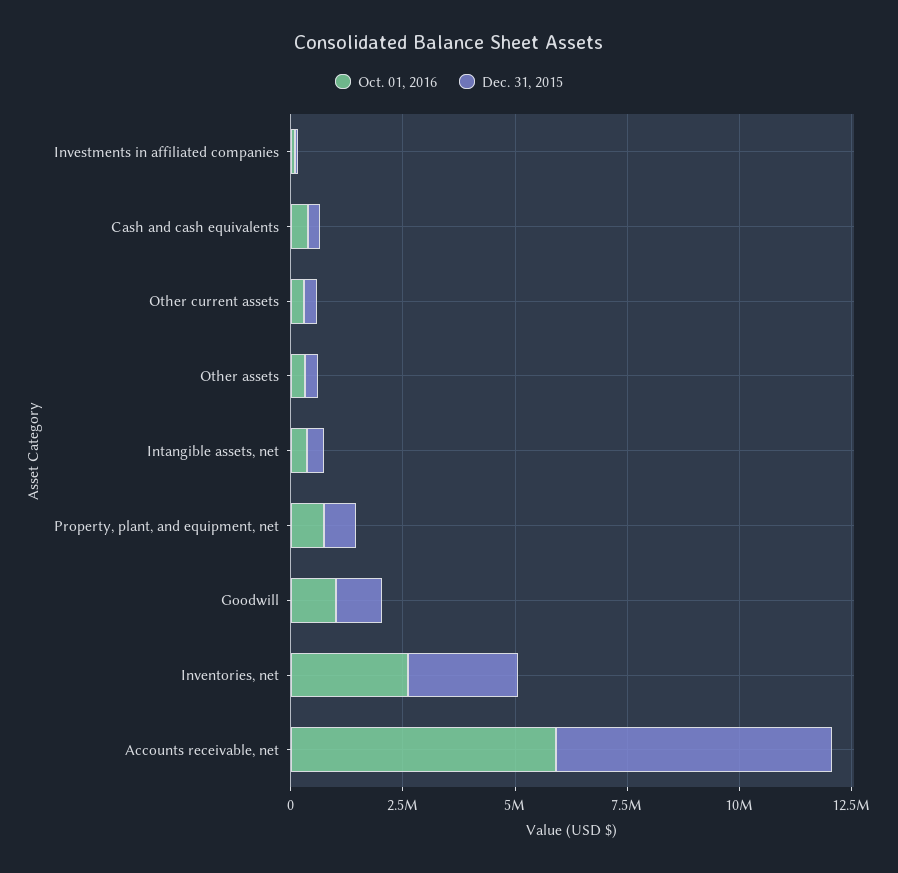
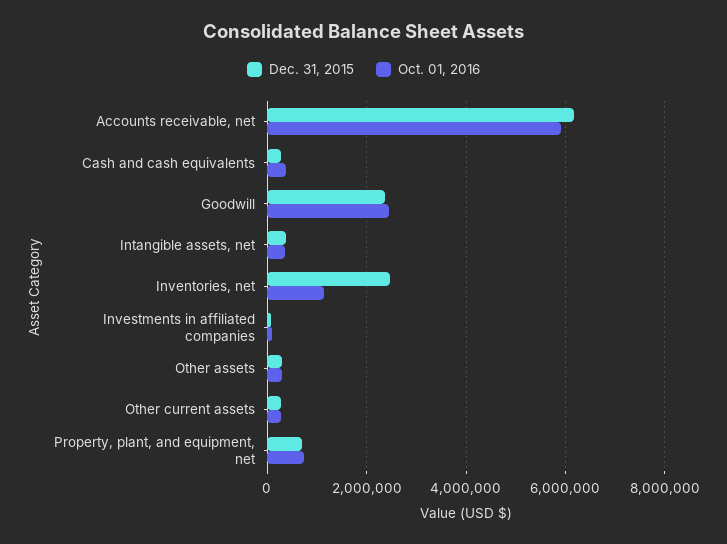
Oct. 01, 2016, Goodwill: 1000000 -> 2400000
Dec. 31, 2015, Goodwill: 1000000 -> 2400000
Oct. 01, 2016, Inventories, net: 2500000 -> 1200000

